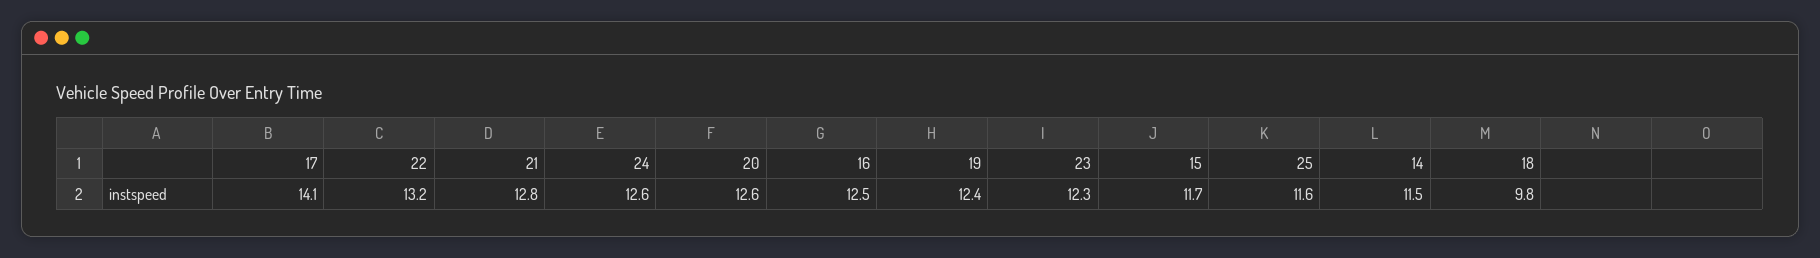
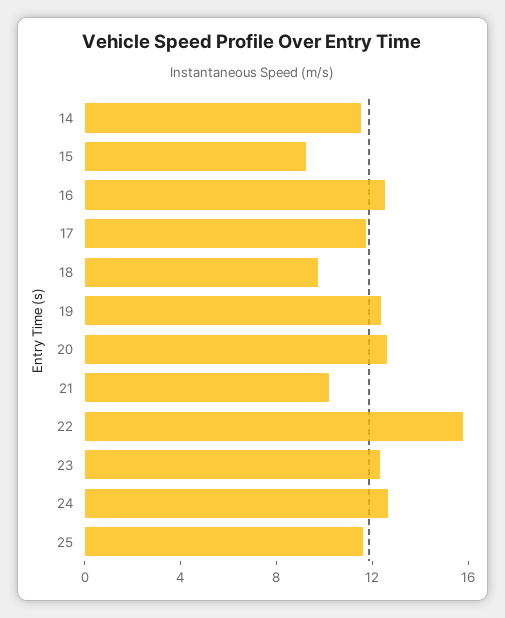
17: 14.1 -> 12
22: 13.2 -> 16
21: 12.8 -> 10
15: 11.7 -> 9

